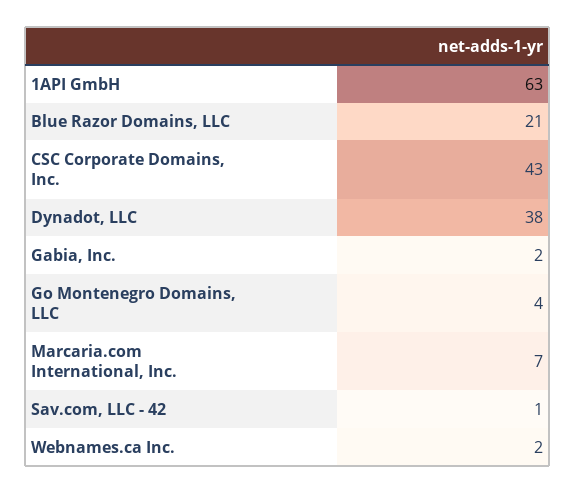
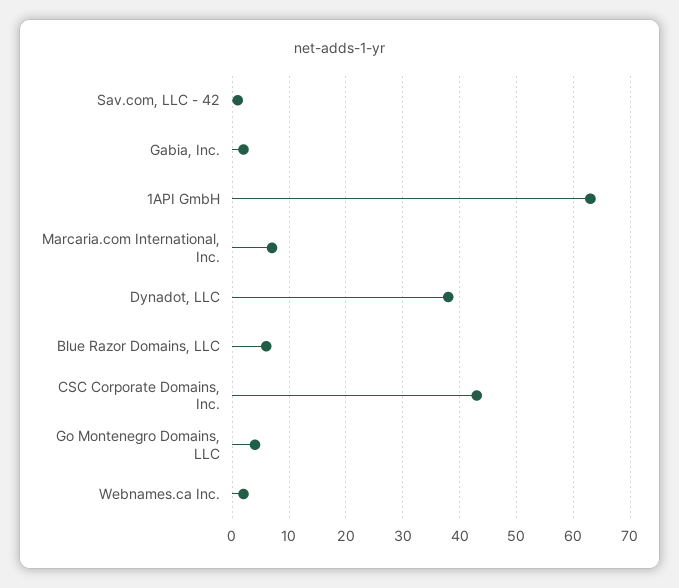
Blue Razor Domains, LLC: 21 -> 5

